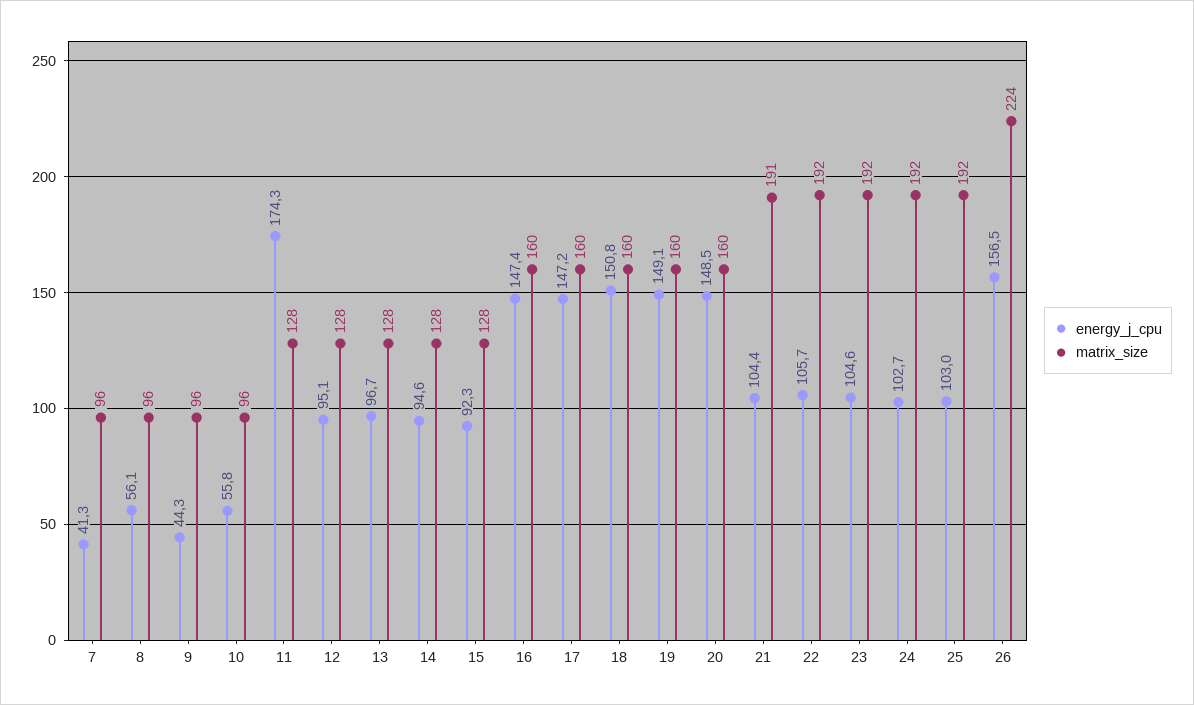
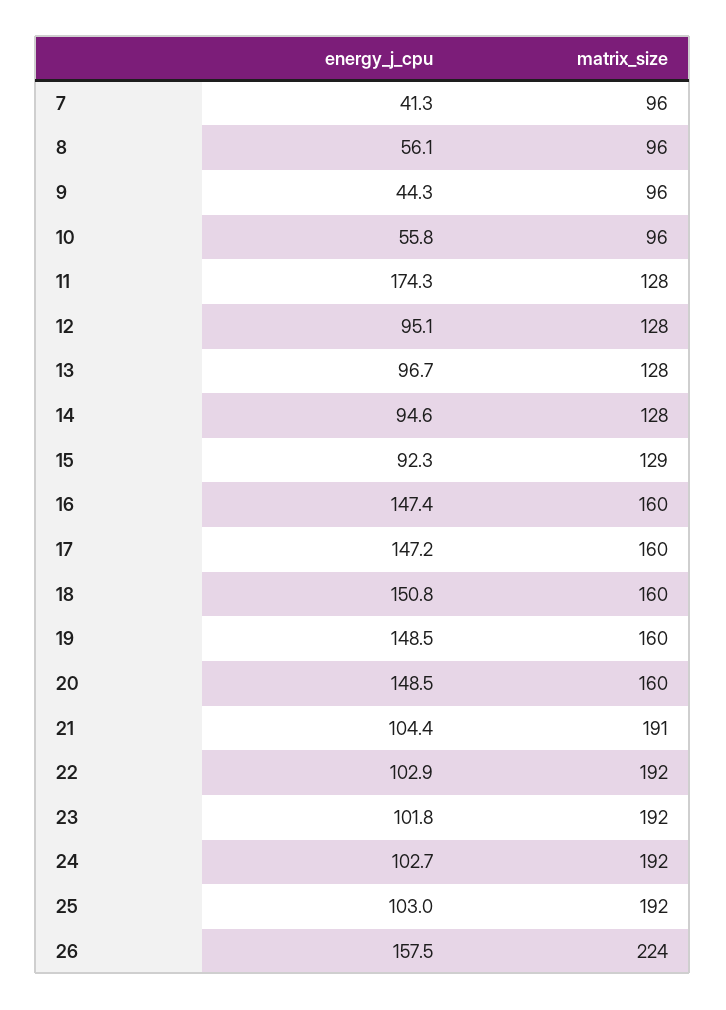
matrix_size, 15: 128 -> 129
energy_j_cpu, 19: 149.1 -> 148.5
energy_j_cpu, 22: 105.7 -> 102.9
energy_j_cpu, 23: 104.6 -> 101.8
energy_j_cpu, 26: 156.5 -> 157.5

